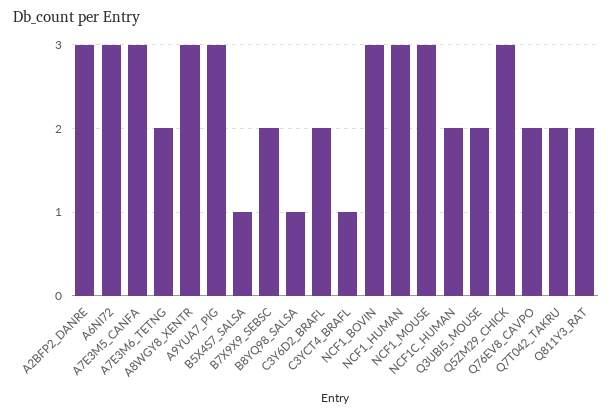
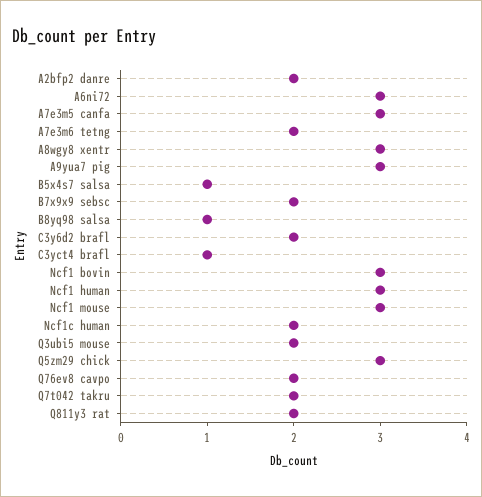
A2BFP2_DANRE: 3 -> 2

